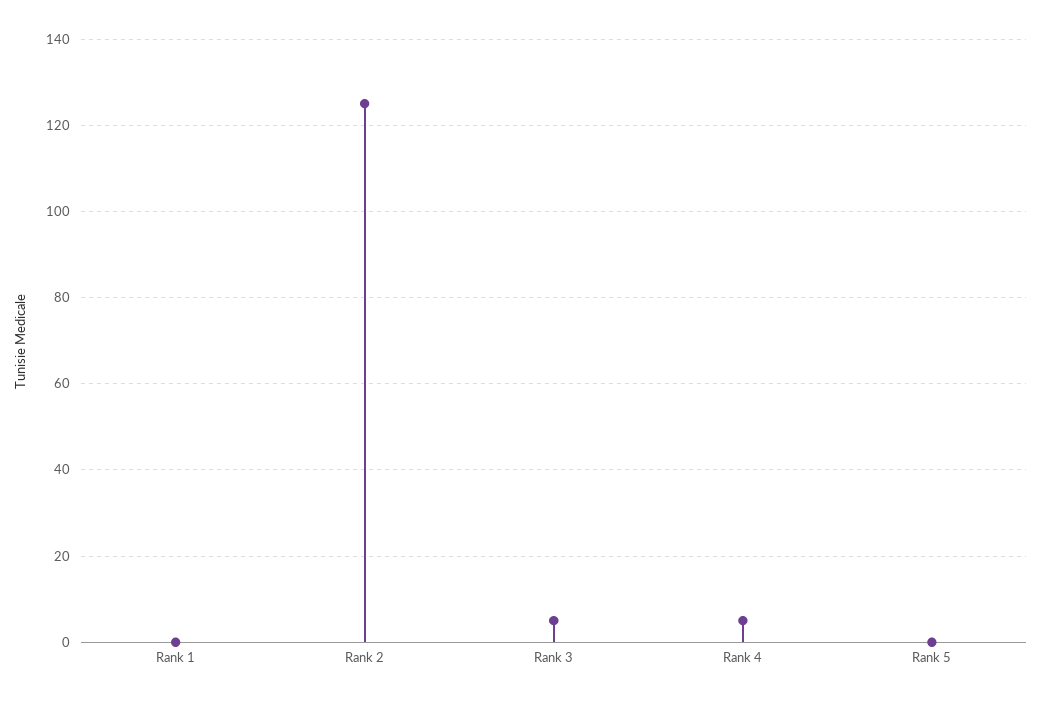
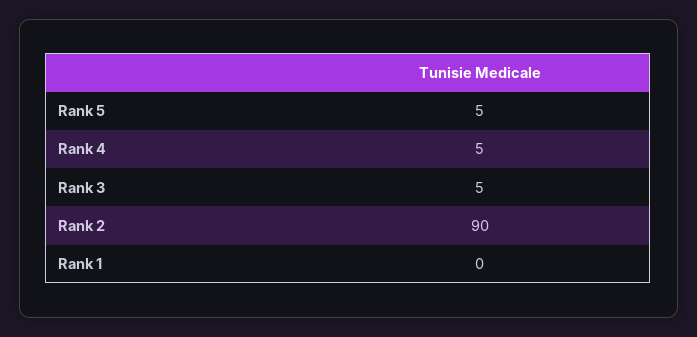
Rank 2: 125 -> 90
Rank 5: 0 -> 5

